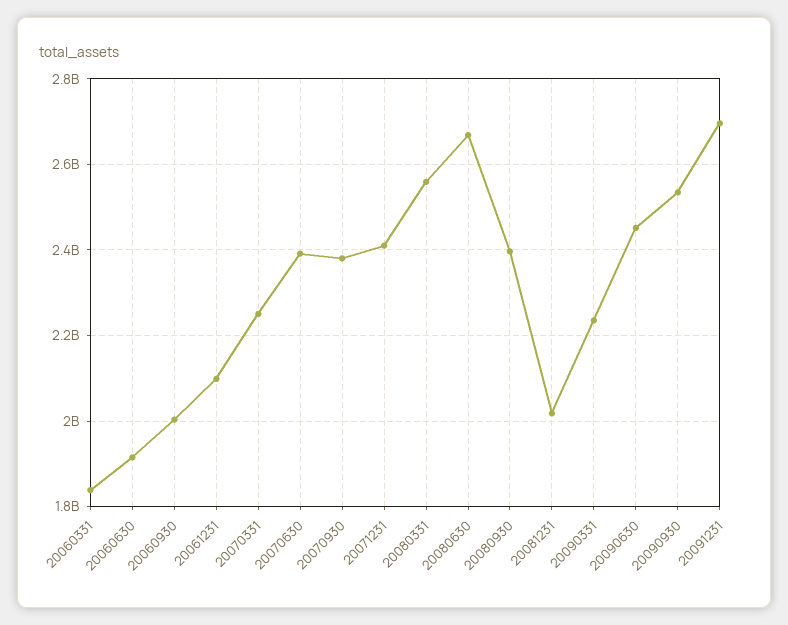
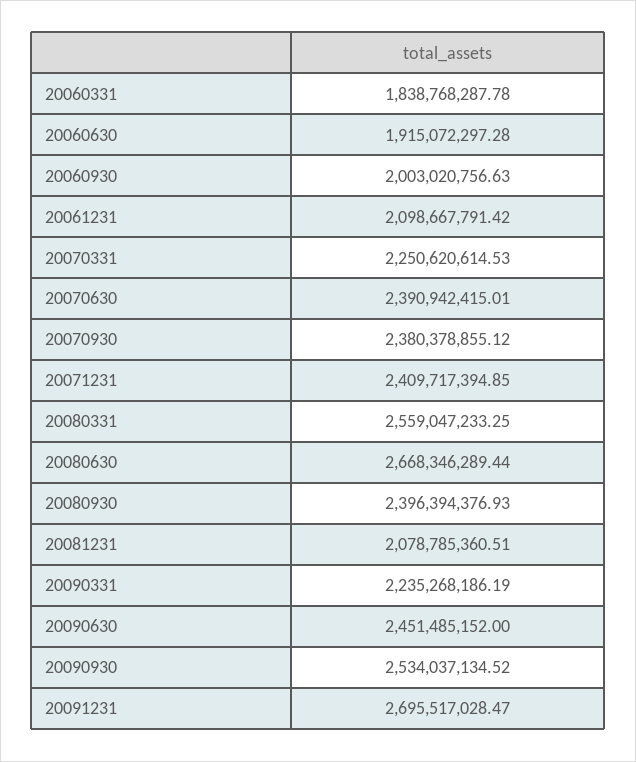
20081231: 2020000000 -> 2078785360.51

